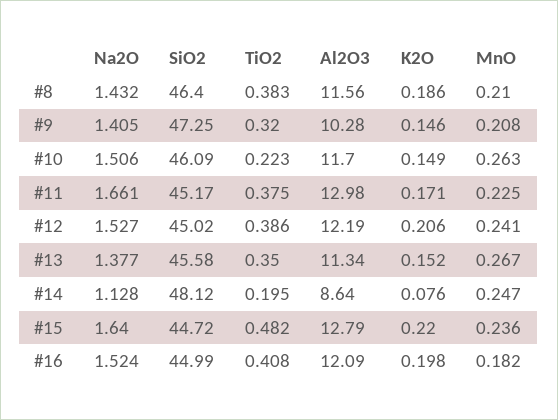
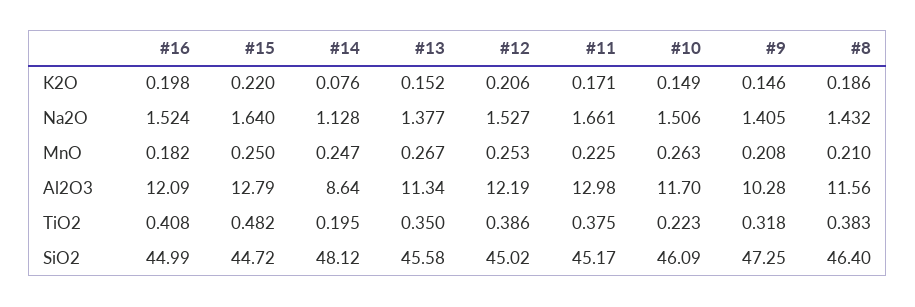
TiO2, #9: 0.32 -> 0.318
MnO, #12: 0.241 -> 0.253
MnO, #15: 0.236 -> 0.25

